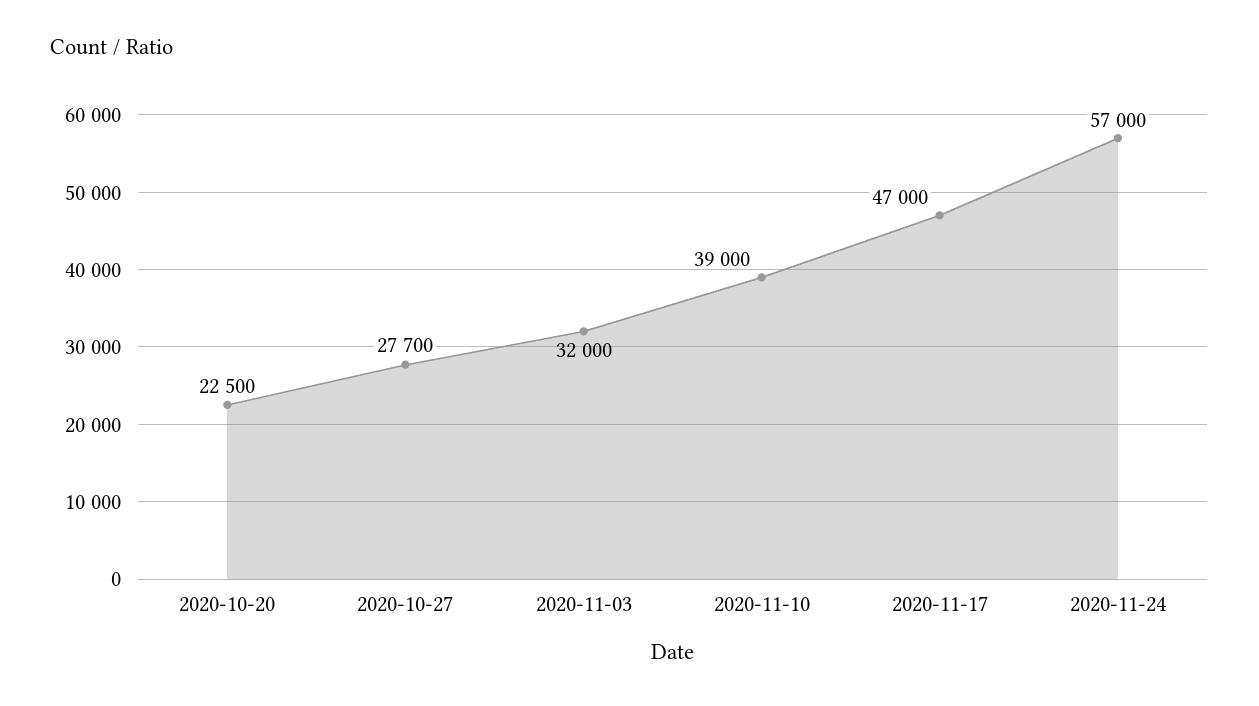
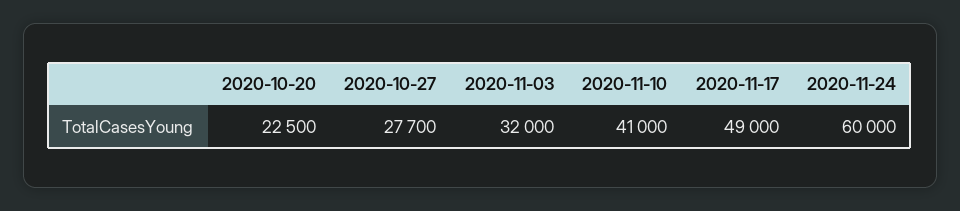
2020-11-10: 39000 -> 41000
2020-11-17: 47000 -> 49000
2020-11-24: 57000 -> 60000

